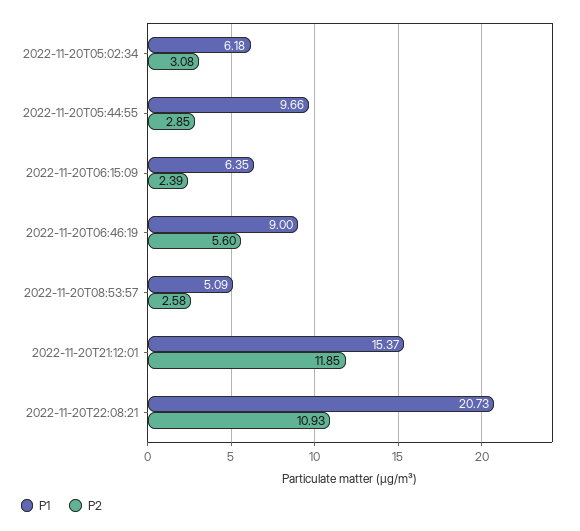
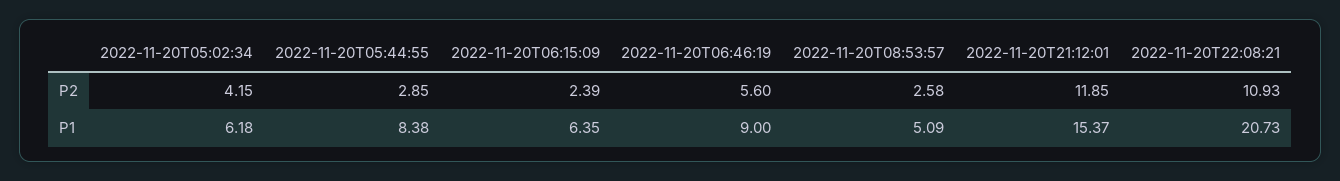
P2, 2022-11-20T05:02:34: 3.08 -> 4.15
P1, 2022-11-20T05:44:55: 9.66 -> 8.38

